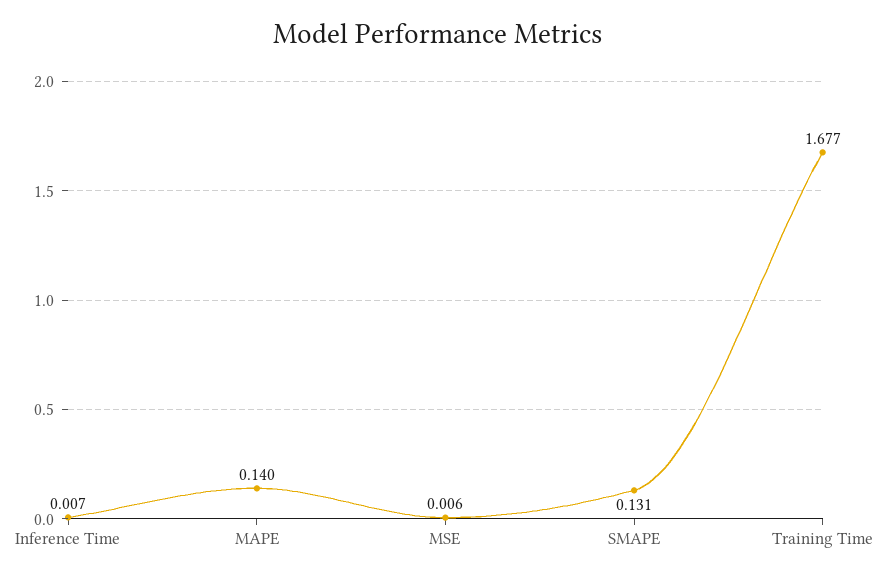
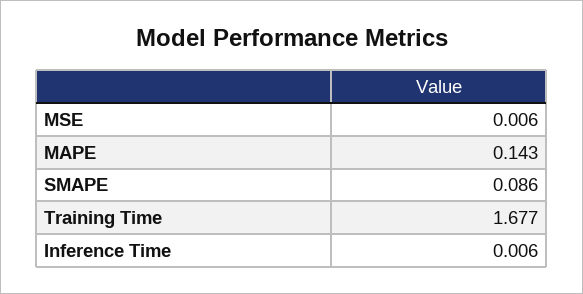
Inference Time: 0.007 -> 0.006
MAPE: 0.14 -> 0.143
SMAPE: 0.131 -> 0.086

